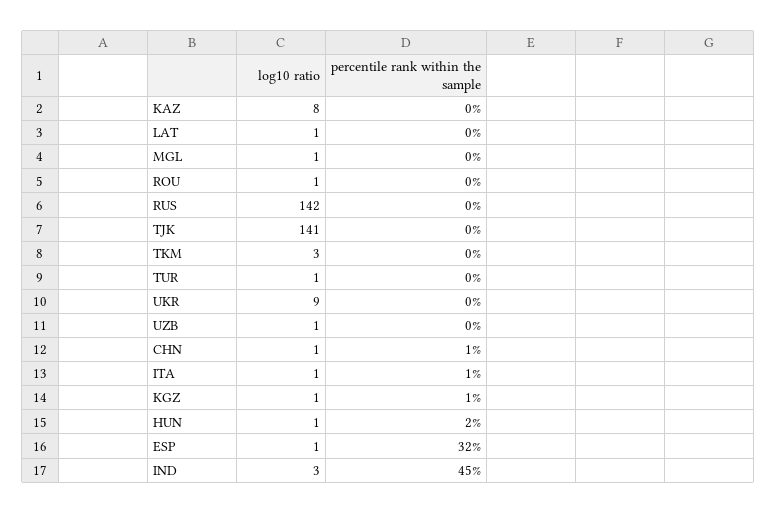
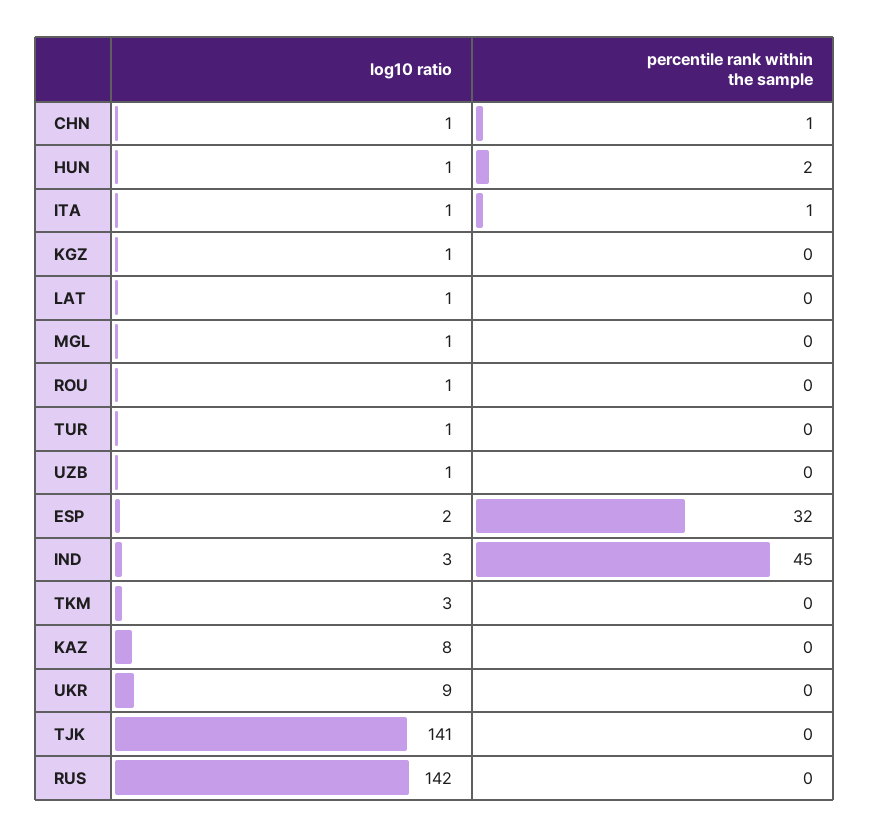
percentile rank within the sample, KGZ: 1 -> 0
log10 ratio, ESP: 1 -> 2

